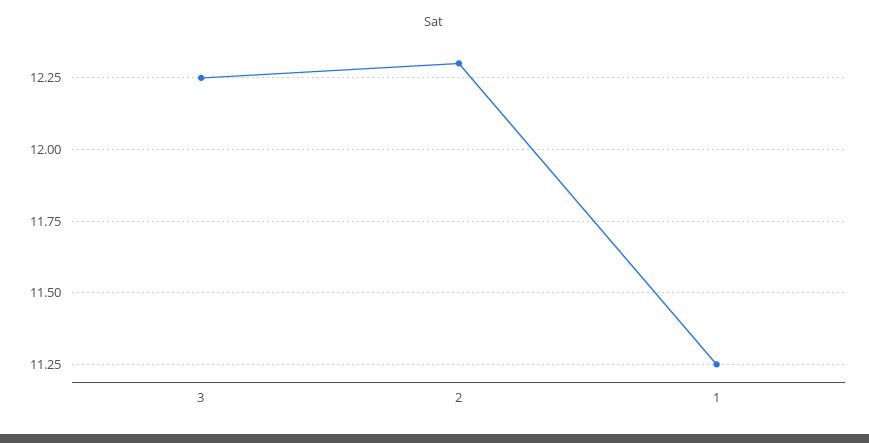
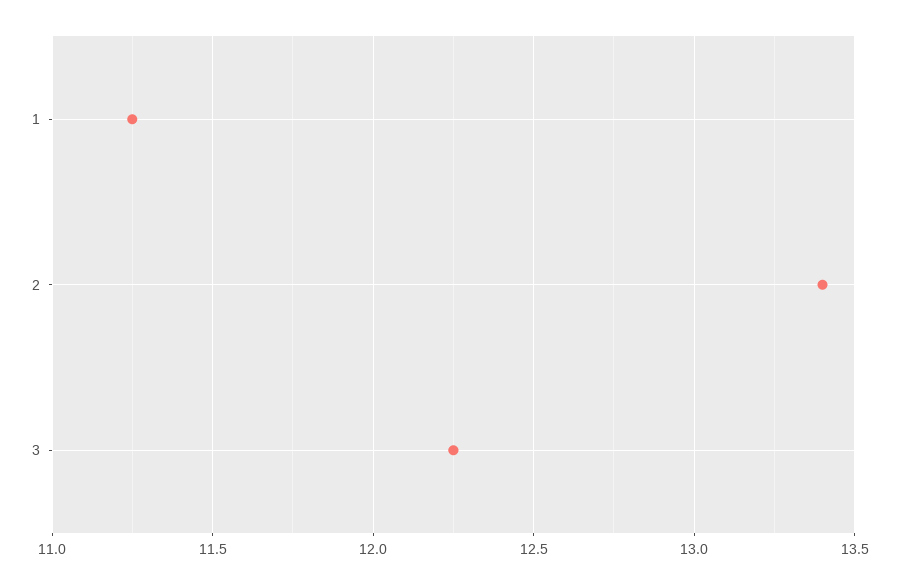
2: 12.3 -> 13.4

